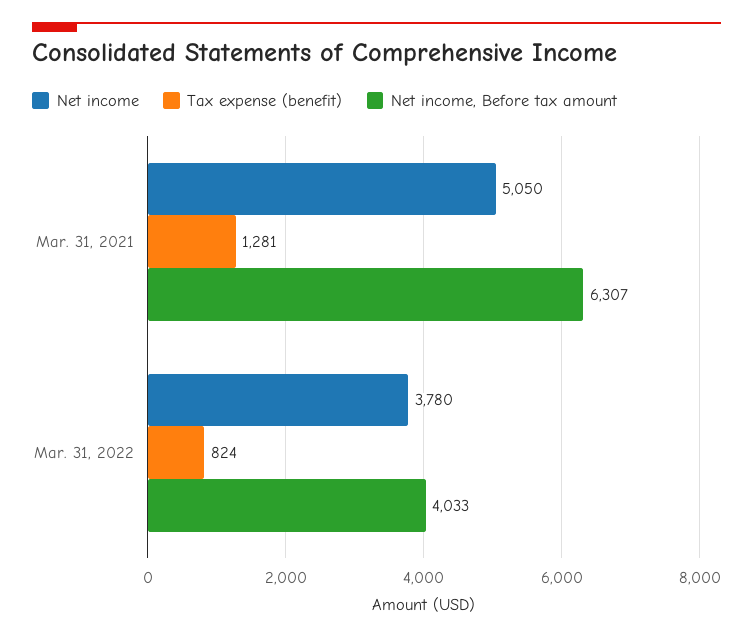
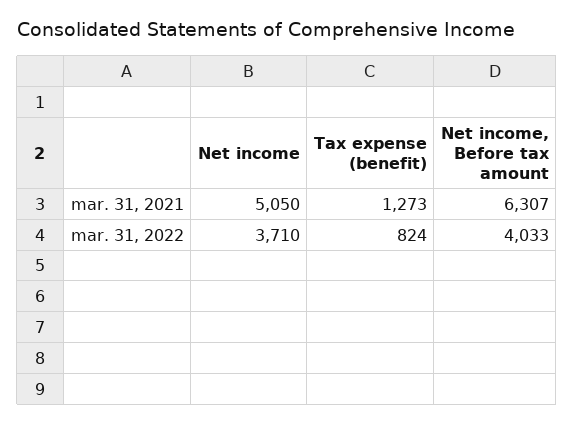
Tax expense (benefit), Mar. 31, 2021: 1281 -> 1273
Net income, Mar. 31, 2022: 3780 -> 3710

